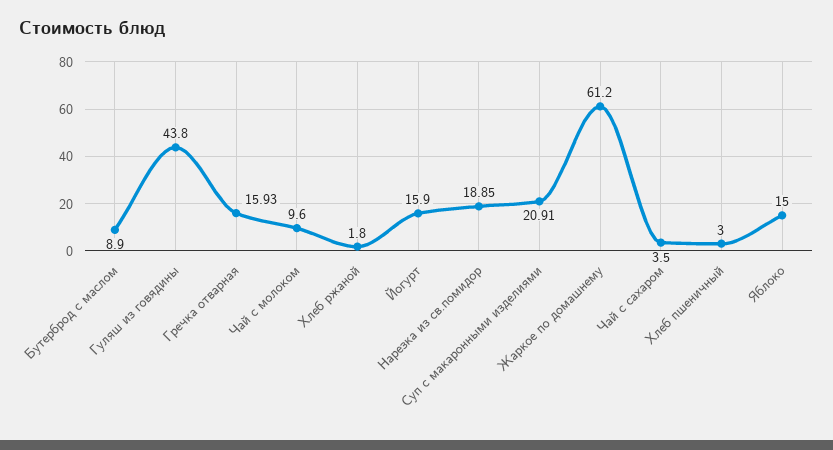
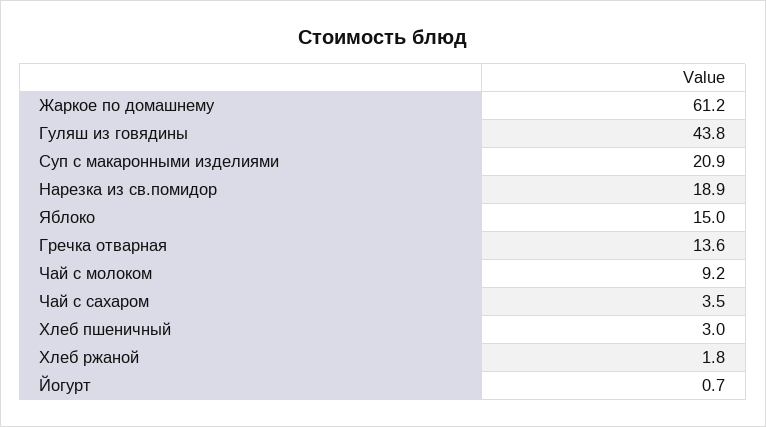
Бутерброд с маслом: 8.9 -> none
Гречка отварная: 15.93 -> 13.6
Чай с молоком: 9.6 -> 9.2
Йогурт: 15.9 -> 0.7

